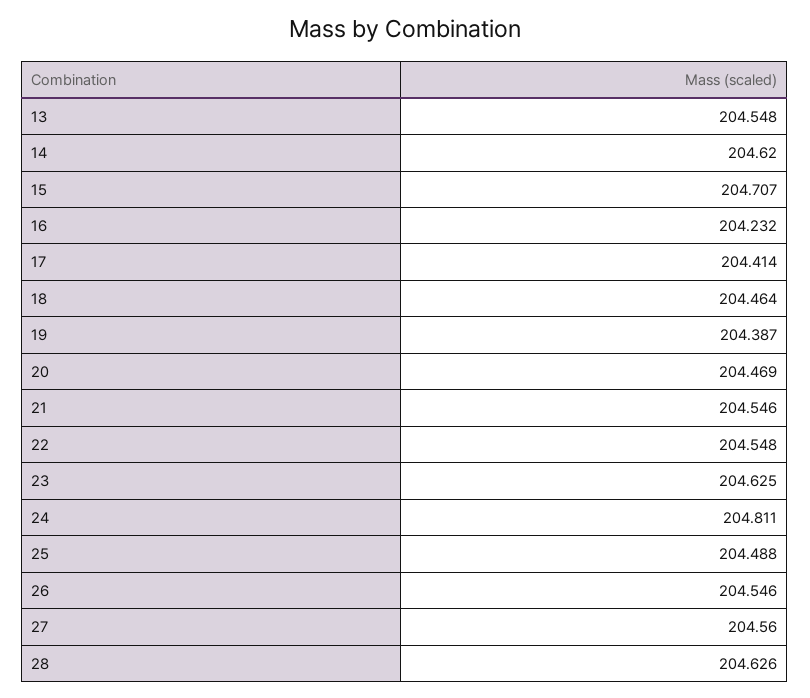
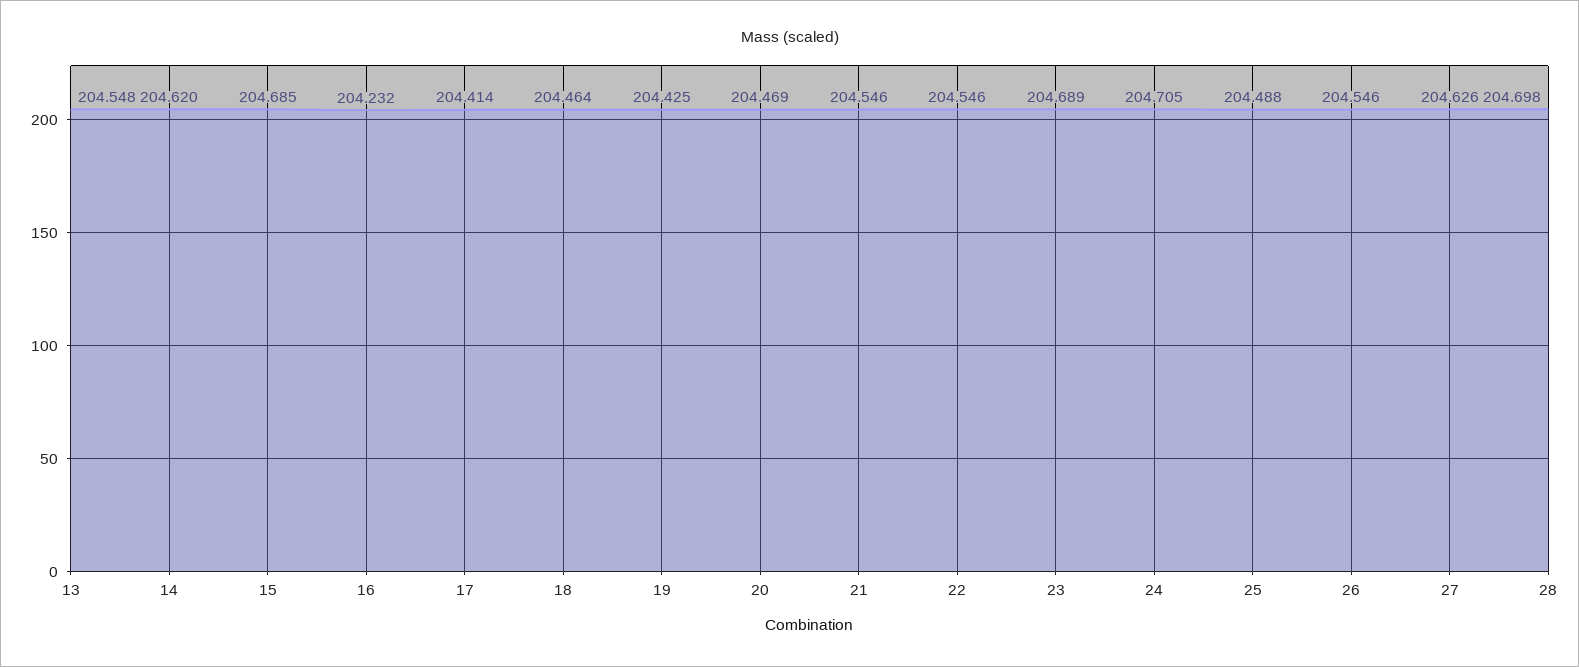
15: 204.707 -> 204.685
19: 204.387 -> 204.425
22: 204.548 -> 204.546
23: 204.625 -> 204.689
24: 204.811 -> 204.705
27: 204.56 -> 204.626
28: 204.626 -> 204.698

